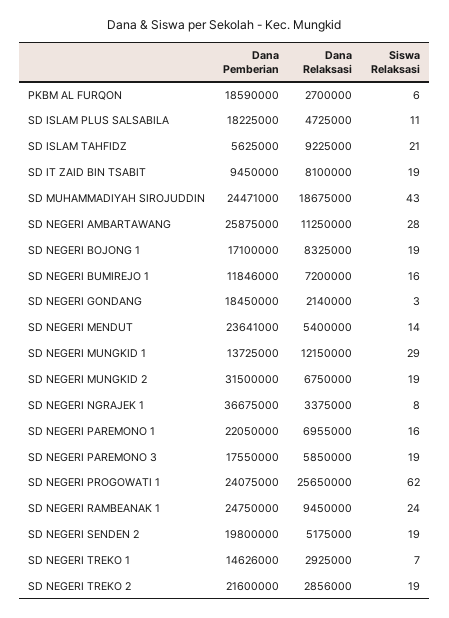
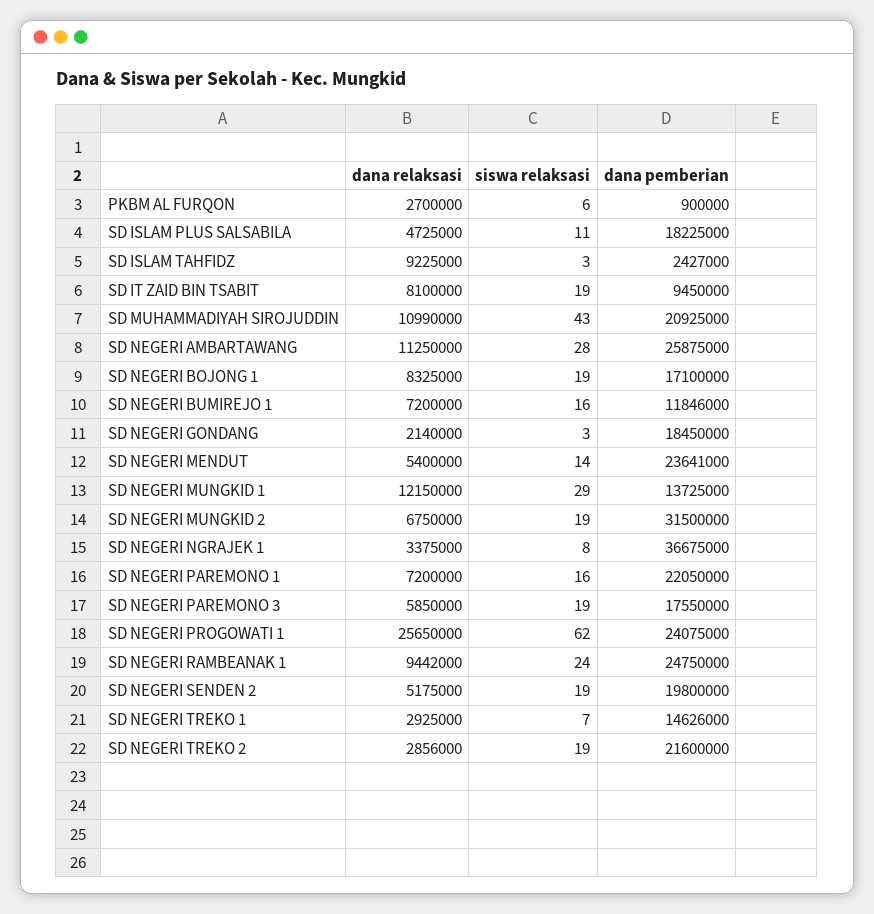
Dana Pemberian, PKBM AL FURQON: 18590000 -> 900000
Dana Pemberian, SD ISLAM TAHFIDZ: 5625000 -> 2427000
Siswa Relaksasi, SD ISLAM TAHFIDZ: 21 -> 3
Dana Pemberian, SD MUHAMMADIYAH SIROJUDDIN: 24471000 -> 20925000
Dana Relaksasi, SD MUHAMMADIYAH SIROJUDDIN: 18675000 -> 10990000
Dana Relaksasi, SD NEGERI PAREMONO 1: 6955000 -> 7200000
Dana Relaksasi, SD NEGERI RAMBEANAK 1: 9450000 -> 9442000

